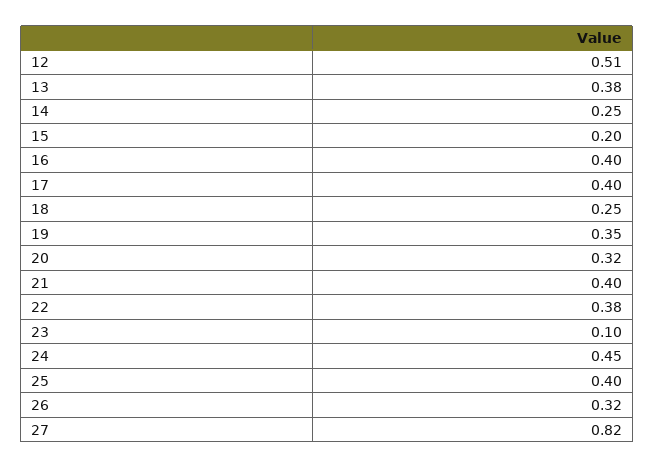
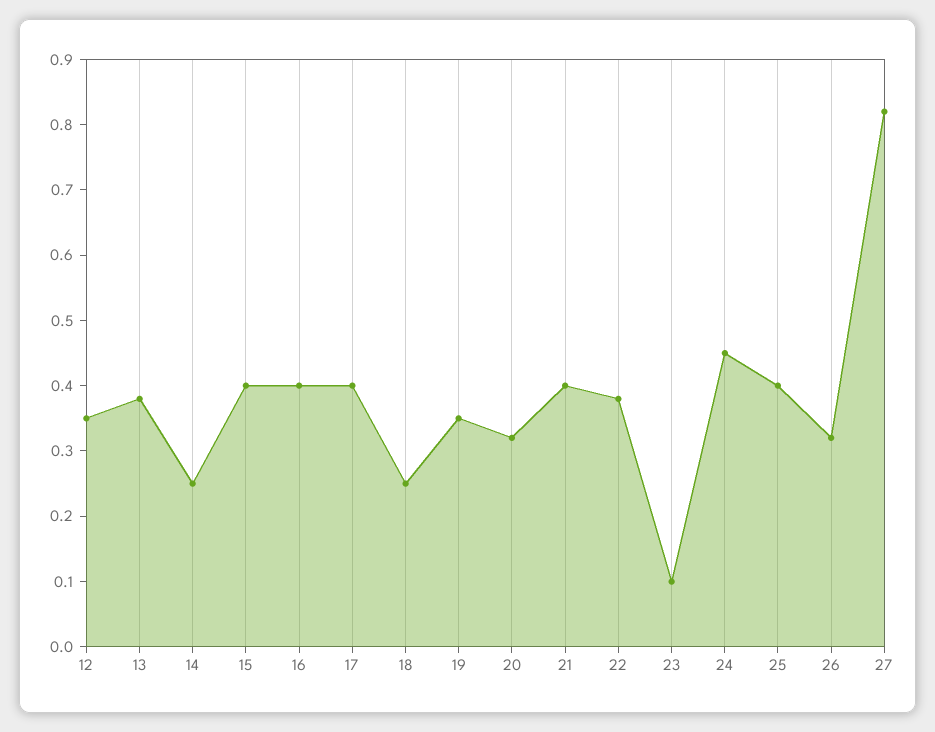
12: 0.51 -> 0.35
15: 0.2 -> 0.4

